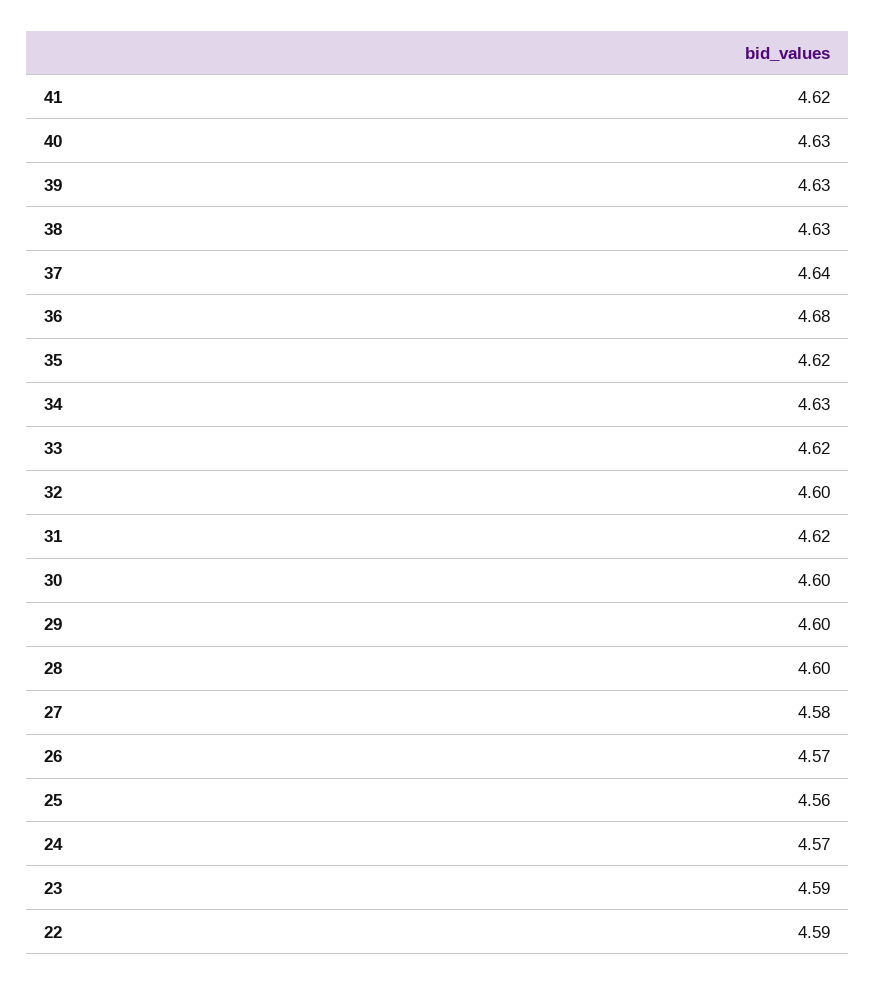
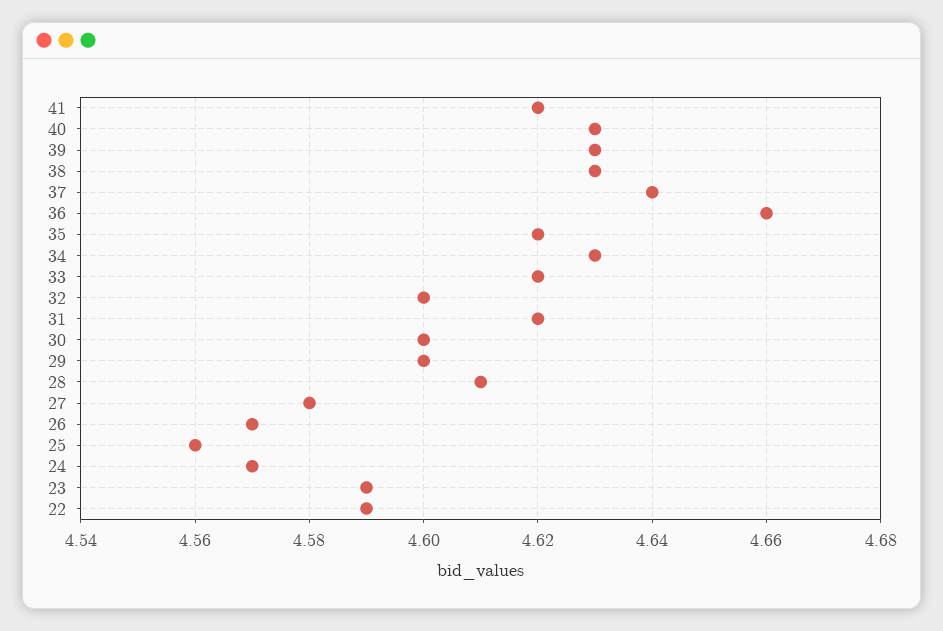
36: 4.68 -> 4.66
28: 4.6 -> 4.61

